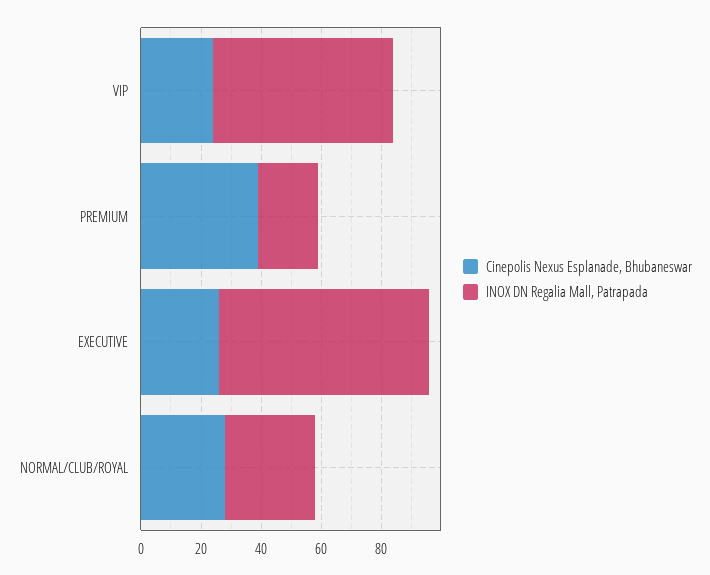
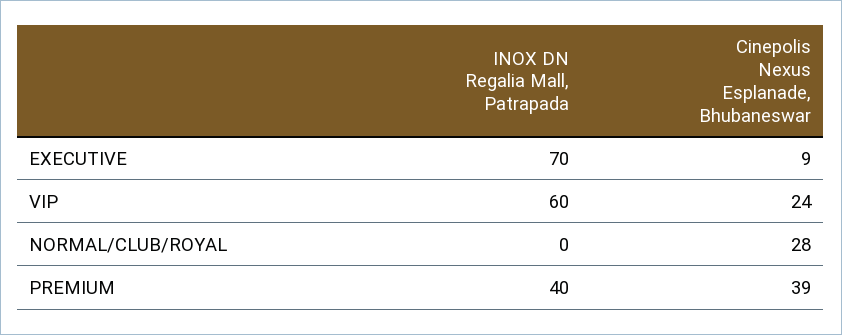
INOX DN Regalia Mall, Patrapada, PREMIUM: 20 -> 40
Cinepolis Nexus Esplanade, Bhubaneswar, EXECUTIVE: 25 -> 9
INOX DN Regalia Mall, Patrapada, NORMAL/CLUB/ROYAL: 30 -> 0

